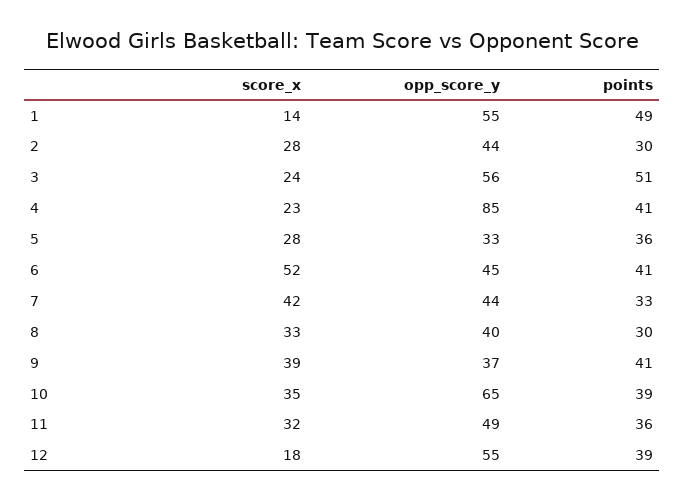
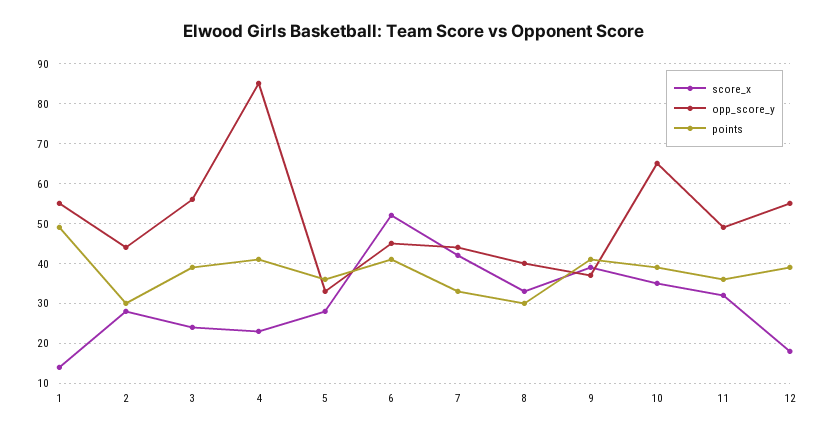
points, 3: 51 -> 40

